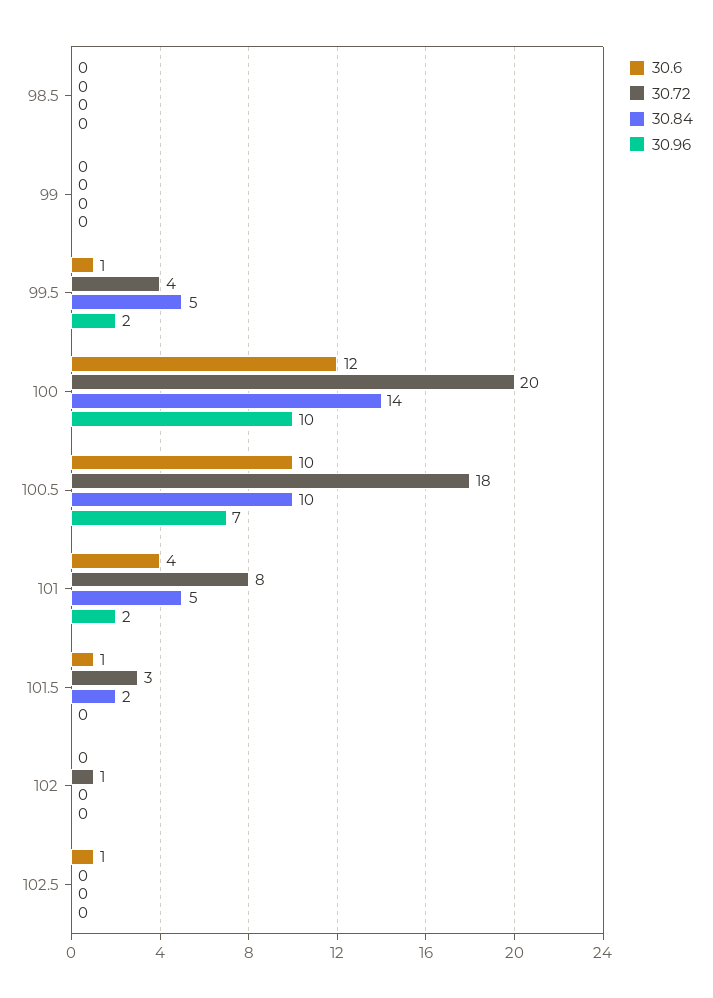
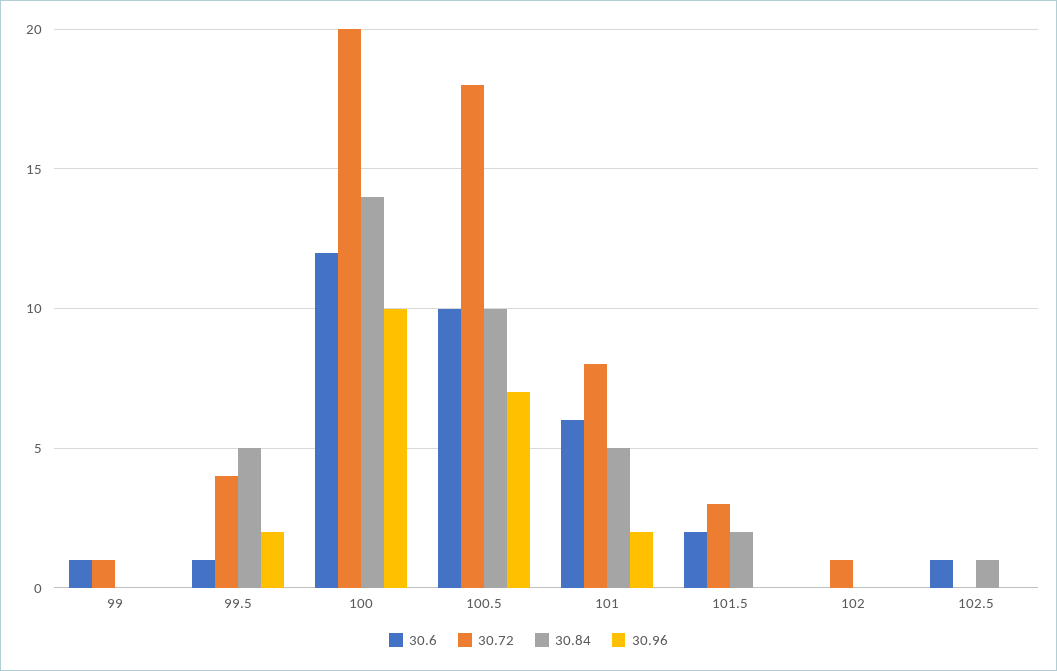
30.6, 98.5: 0 -> none
30.72, 98.5: 0 -> none
30.84, 98.5: 0 -> none
30.96, 98.5: 0 -> none
30.6, 99: 0 -> 1
30.72, 99: 0 -> 1
30.6, 101: 4 -> 6
30.6, 101.5: 1 -> 2
30.84, 102.5: 0 -> 1

